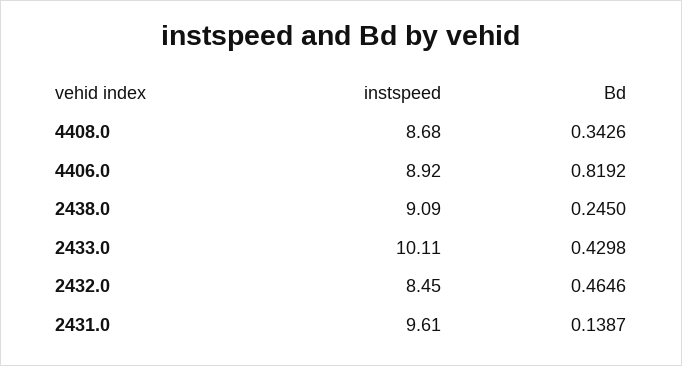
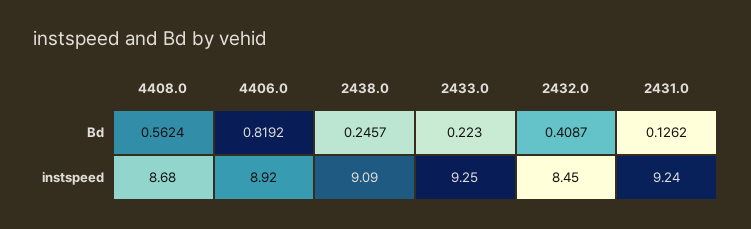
Bd, 4408.0: 0.3426 -> 0.5624
Bd, 2438.0: 0.245 -> 0.2457
instspeed, 2433.0: 10.11 -> 9.25
Bd, 2433.0: 0.4298 -> 0.223
Bd, 2432.0: 0.4646 -> 0.4087
instspeed, 2431.0: 9.61 -> 9.24
Bd, 2431.0: 0.1387 -> 0.1262

